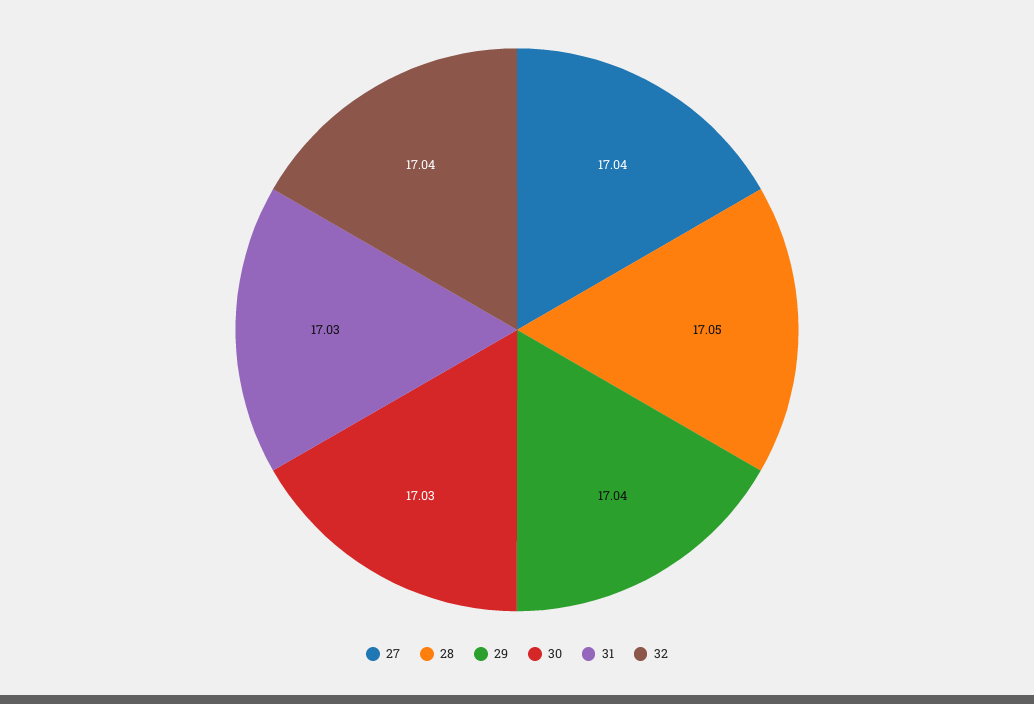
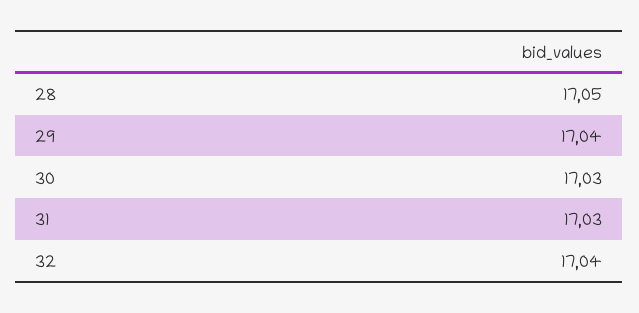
27: 17.04 -> none

